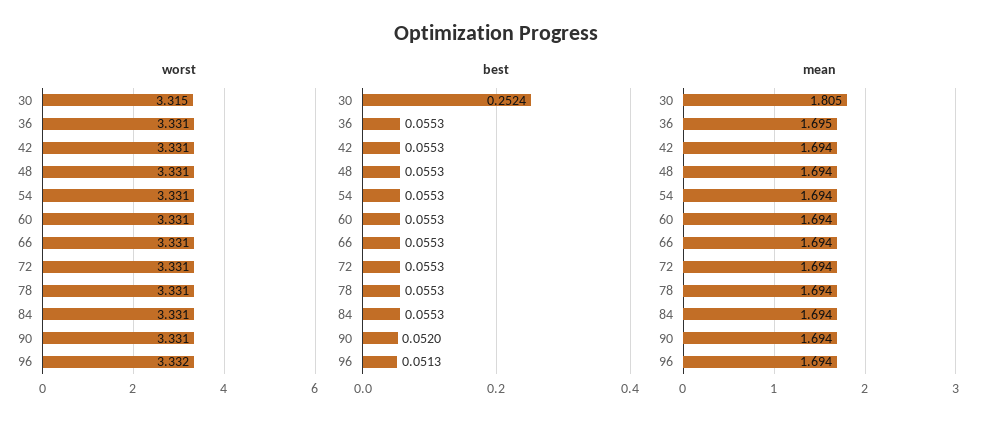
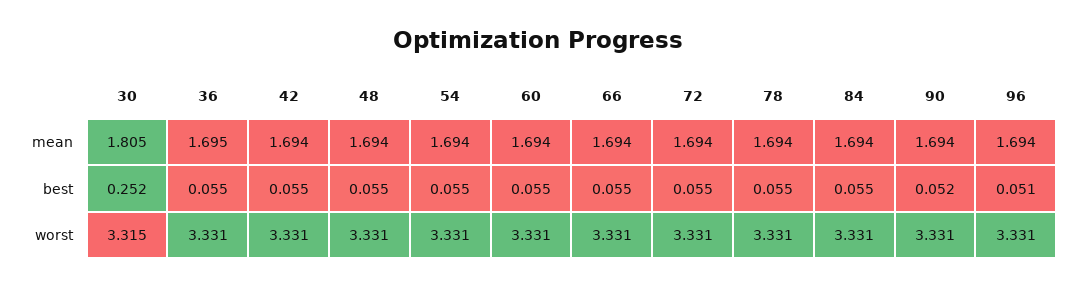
worst, 96: 3.332 -> 3.331

